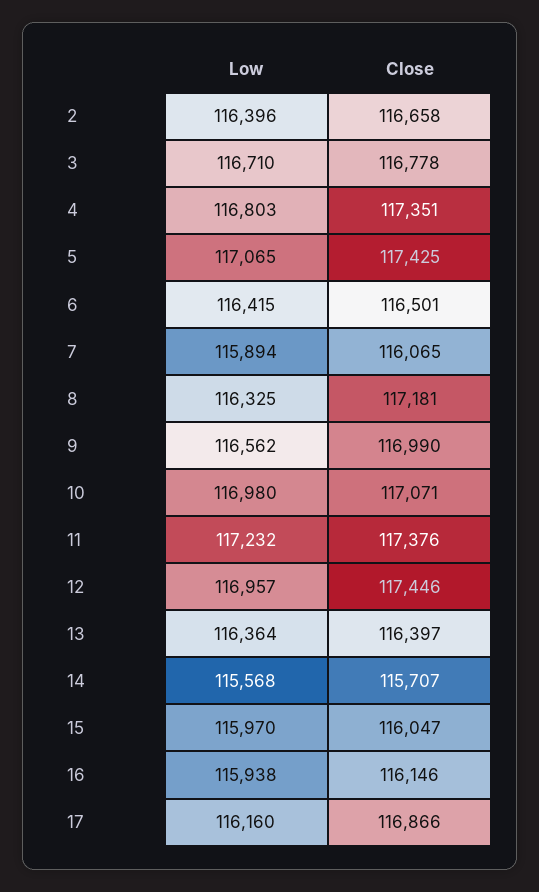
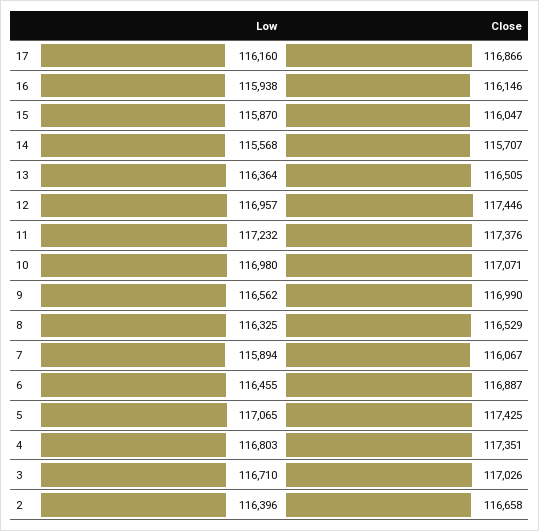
Close, 3: 116778 -> 117026
Low, 6: 116415 -> 116455
Close, 6: 116501 -> 116887
Close, 7: 116065 -> 116067
Close, 8: 117181 -> 116529
Close, 13: 116397 -> 116505
Low, 15: 115970 -> 115870

